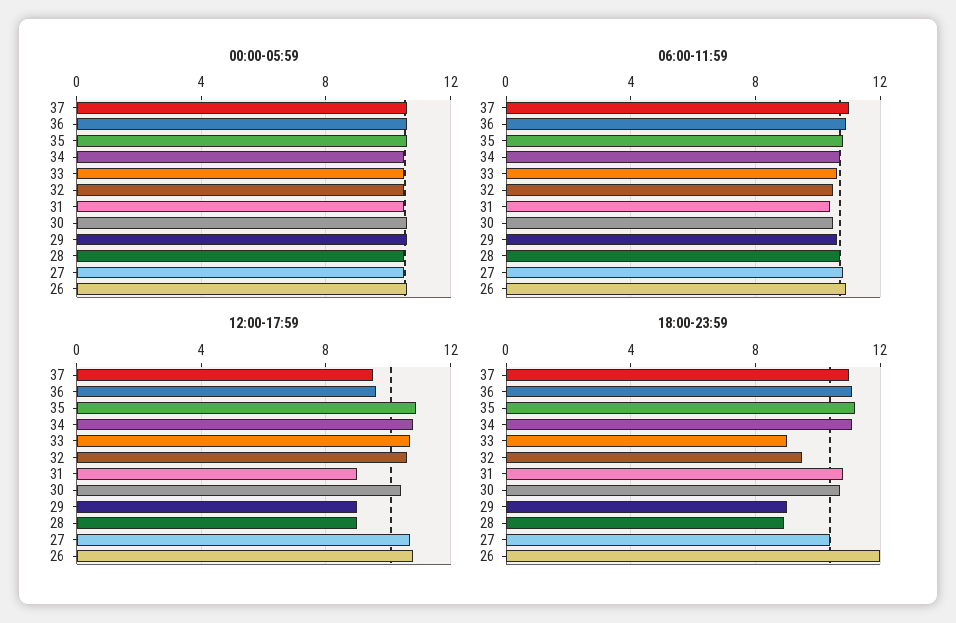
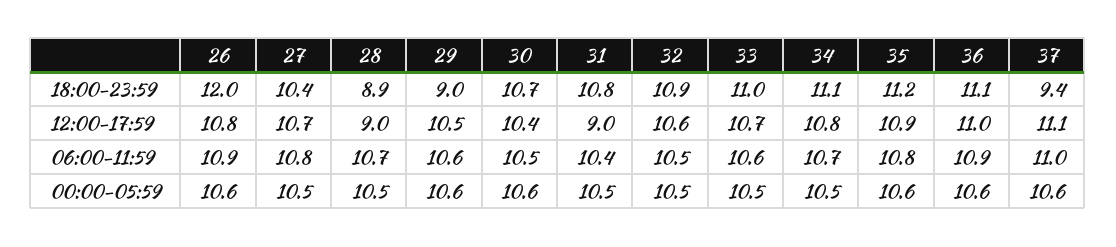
12:00-17:59, 37: 9.5 -> 11.1
12:00-17:59, 36: 9.5 -> 11
12:00-17:59, 29: 9 -> 10.5
18:00-23:59, 37: 11 -> 9.4
18:00-23:59, 33: 9 -> 11
18:00-23:59, 32: 9.5 -> 10.9

